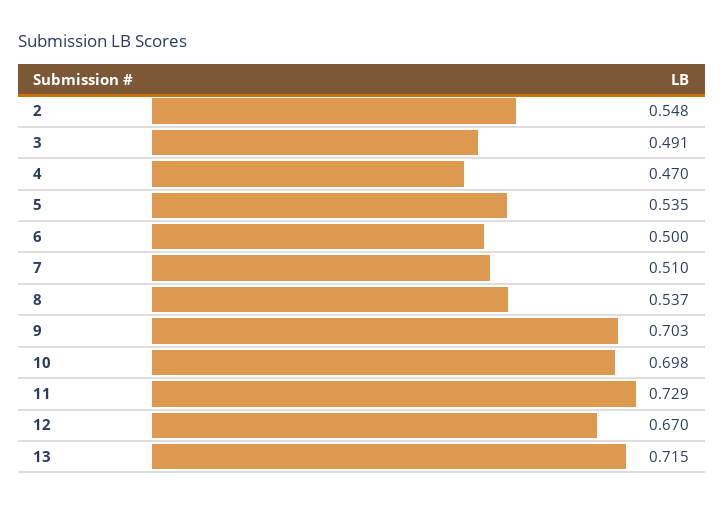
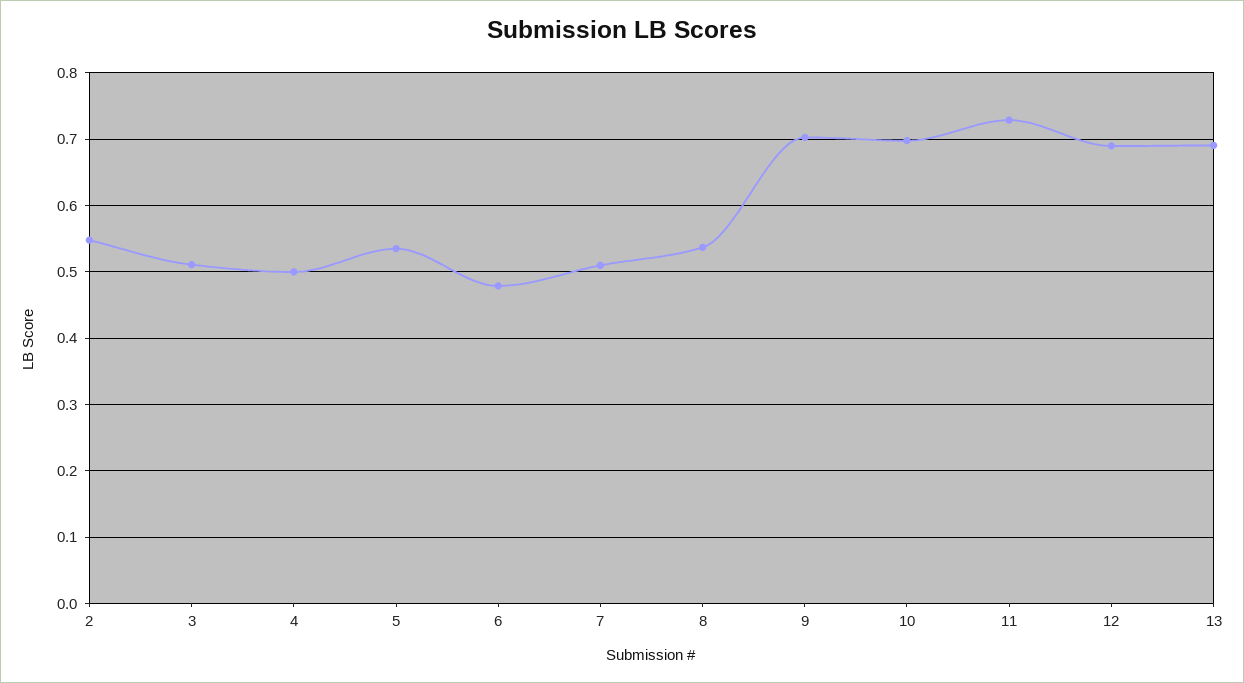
3: 0.491 -> 0.51
4: 0.47 -> 0.5
6: 0.5 -> 0.48
12: 0.67 -> 0.69
13: 0.715 -> 0.69

